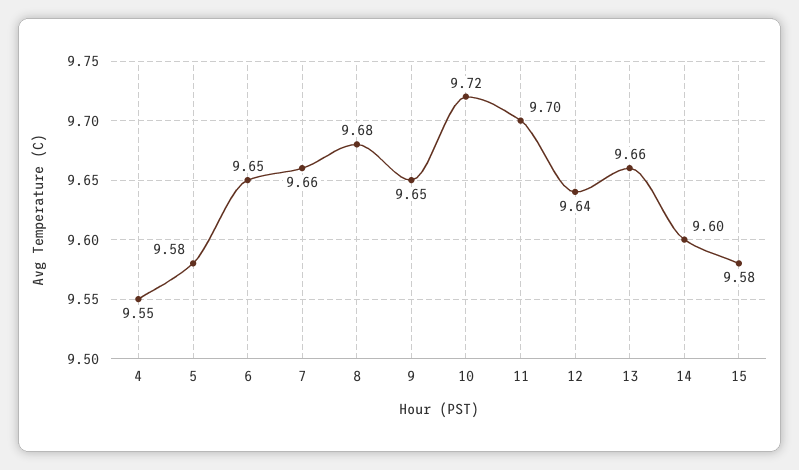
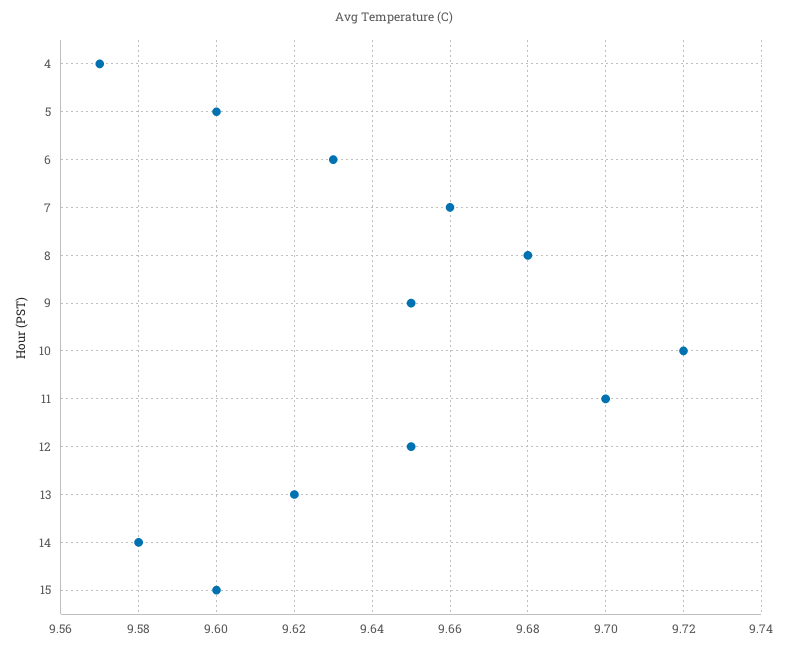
4: 9.55 -> 9.57
5: 9.58 -> 9.6
6: 9.65 -> 9.63
12: 9.64 -> 9.65
13: 9.66 -> 9.62
14: 9.6 -> 9.58
15: 9.58 -> 9.6

